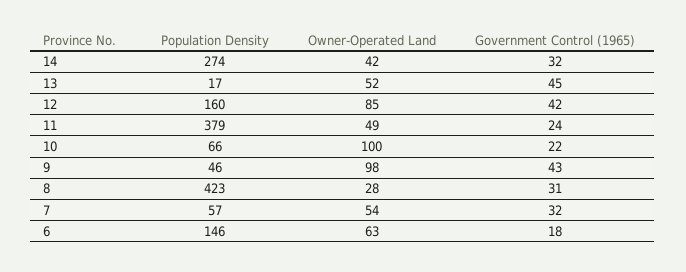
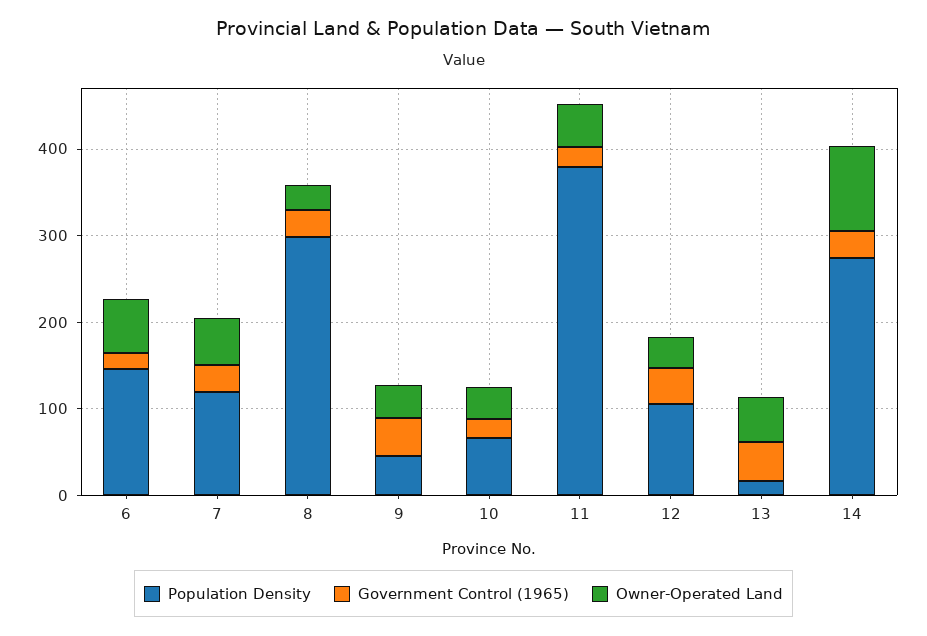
Owner-Operated Land, 14: 42 -> 100
Population Density, 12: 160 -> 100
Owner-Operated Land, 12: 85 -> 40
Owner-Operated Land, 10: 100 -> 40
Owner-Operated Land, 9: 98 -> 40
Population Density, 8: 423 -> 300
Population Density, 7: 57 -> 120

